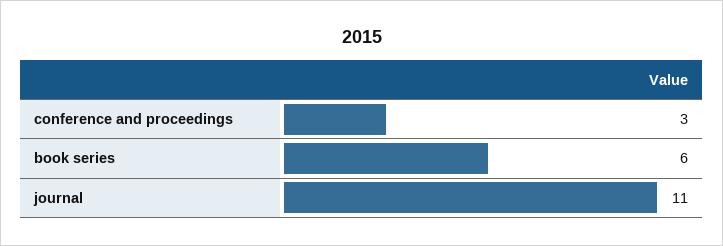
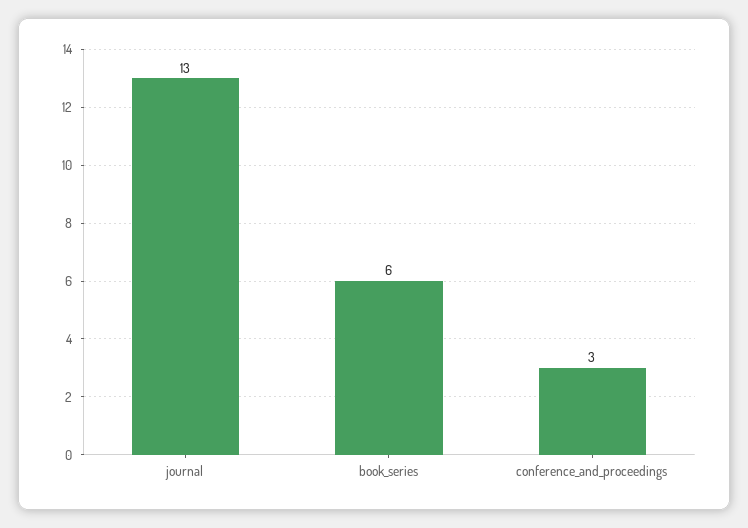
journal: 11 -> 13

